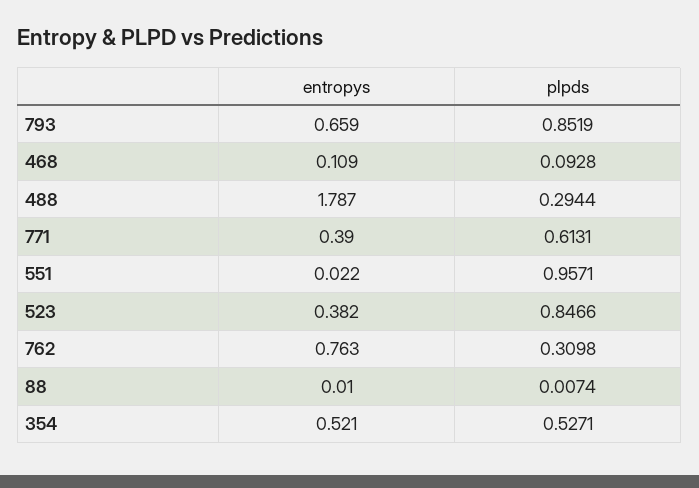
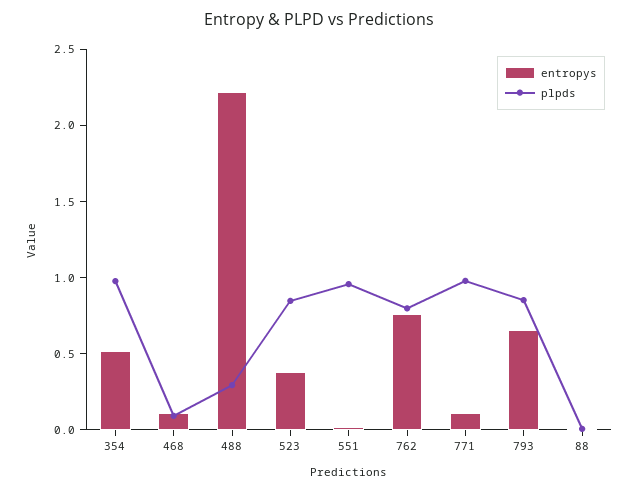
entropys, 488: 1.787 -> 2.2
entropys, 771: 0.39 -> 0.1
plpds, 771: 0.6131 -> 1
plpds, 762: 0.3098 -> 0.8
plpds, 354: 0.5271 -> 1

